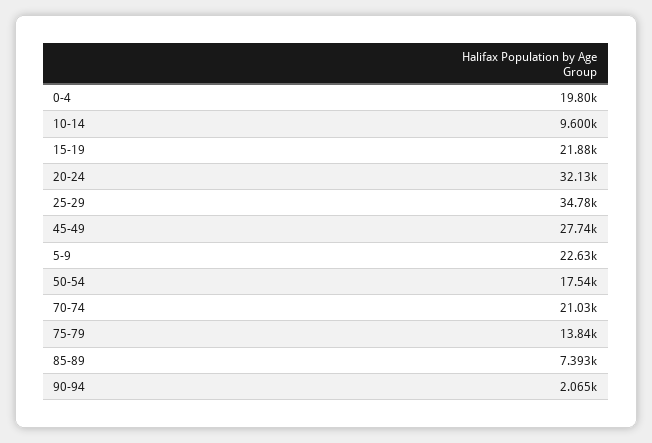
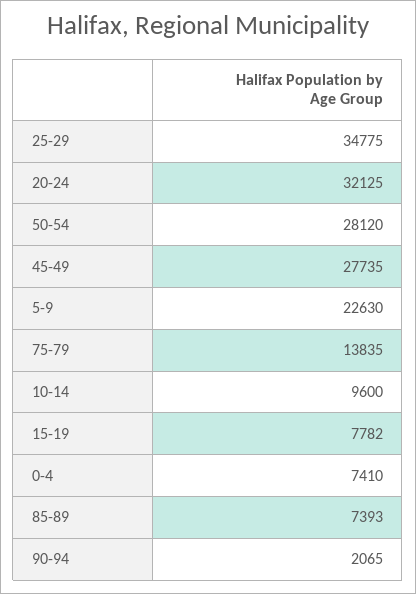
0-4: 19800 -> 7410
15-19: 21880 -> 7782
50-54: 17540 -> 28120
70-74: 21030 -> none

